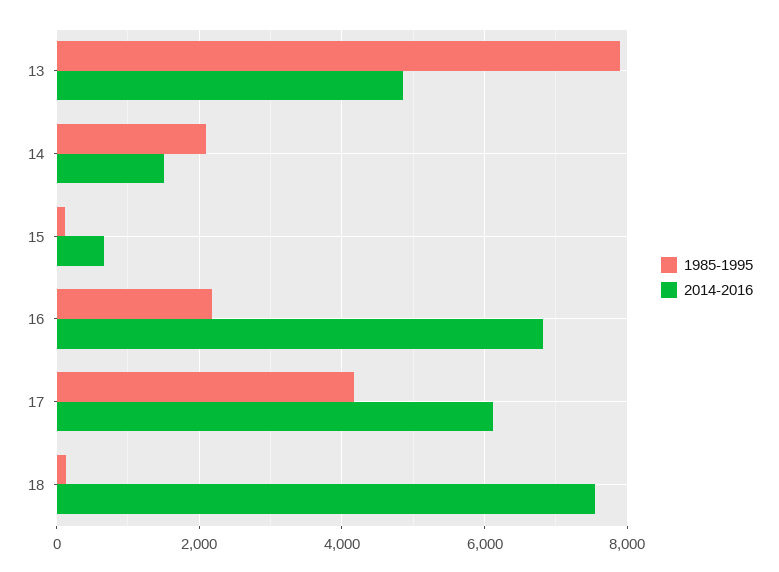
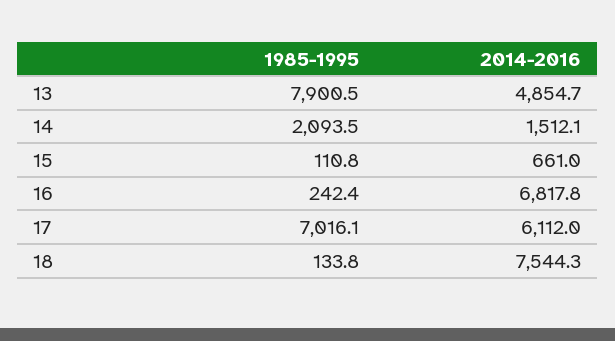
1985-1995, 16: 2200 -> 242.4
1985-1995, 17: 4200 -> 7016.1

